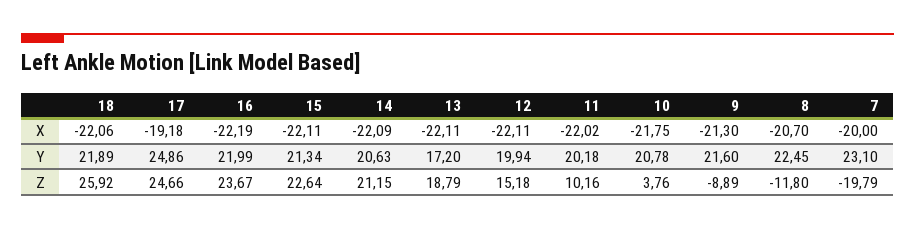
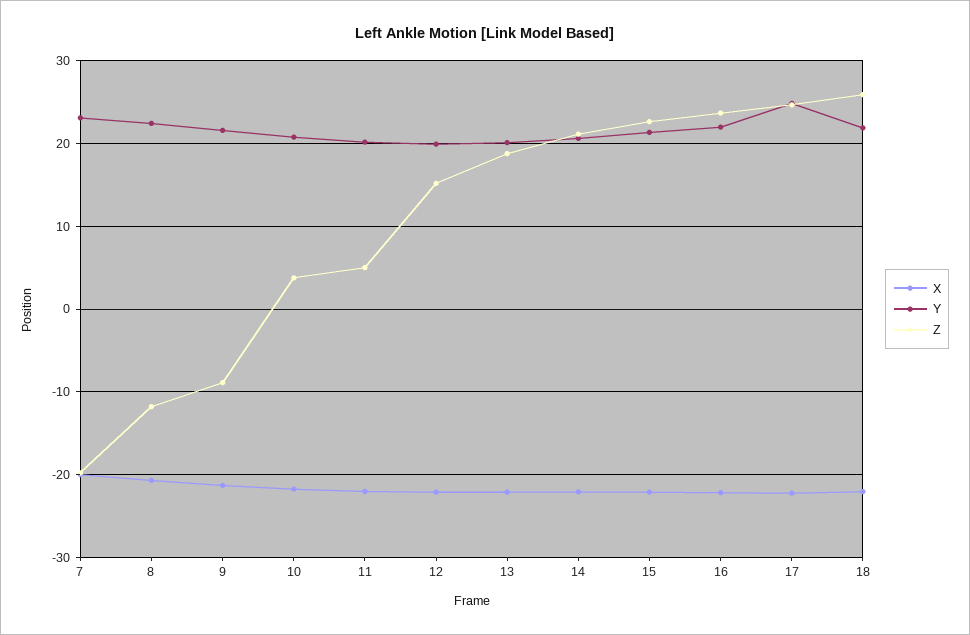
X, 17: -19.18 -> -22
Y, 13: 17.2 -> 20
Z, 11: 10.16 -> 5

